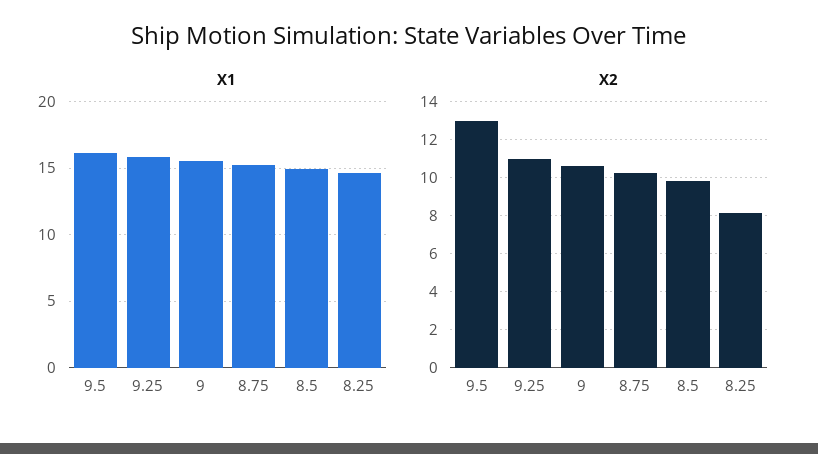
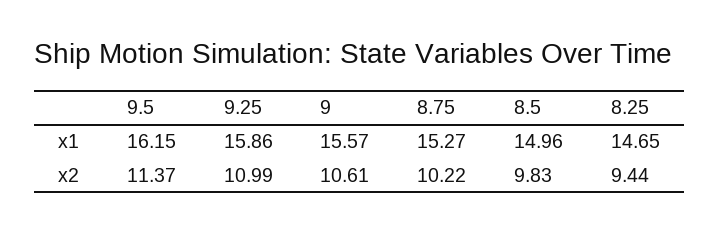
X2, 9.5: 13 -> 11.37
X2, 8.25: 8 -> 9.44

